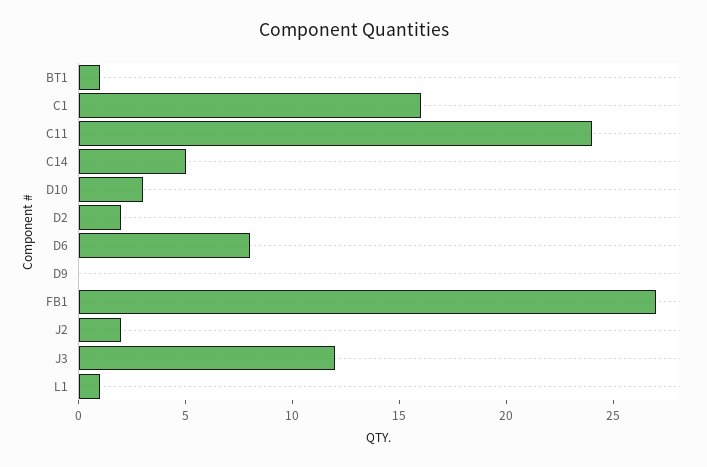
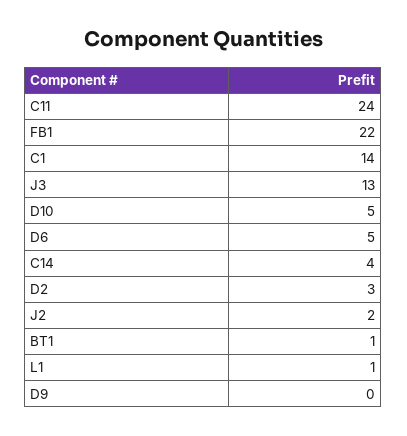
C1: 16 -> 14
C14: 5 -> 4
D10: 3 -> 5
D2: 2 -> 3
D6: 8 -> 5
FB1: 27 -> 22
J3: 12 -> 13

